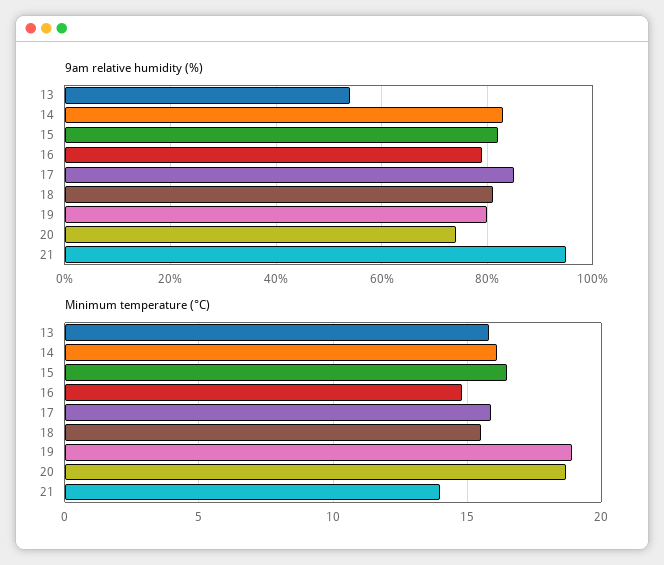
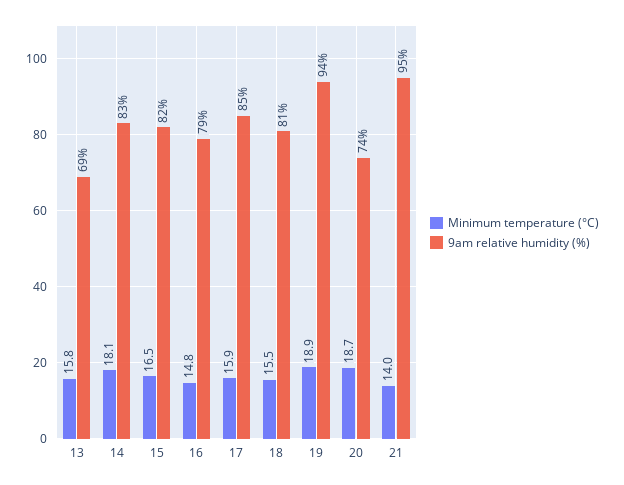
9am relative humidity (%), 13: 55 -> 69
9am relative humidity (%), 19: 80 -> 94
Minimum temperature (°C), 14: 16 -> 18.1

